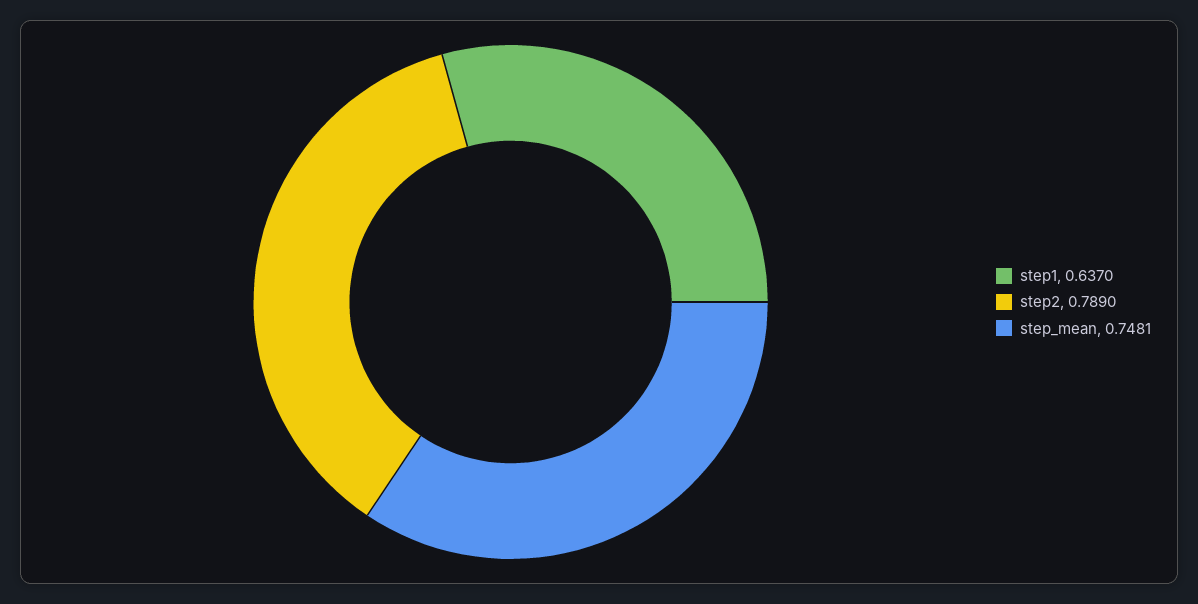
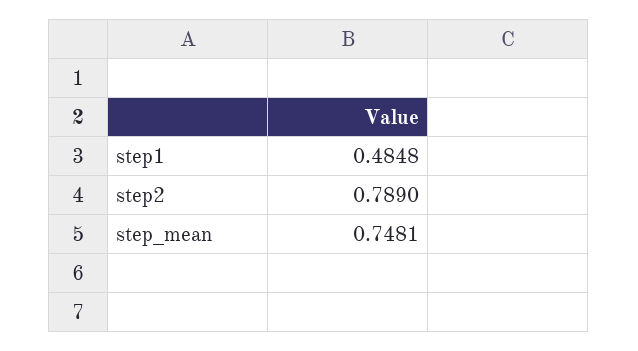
step1: 0.637 -> 0.4848

